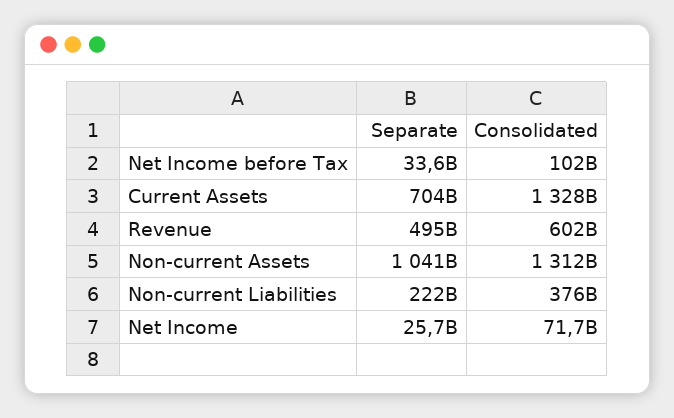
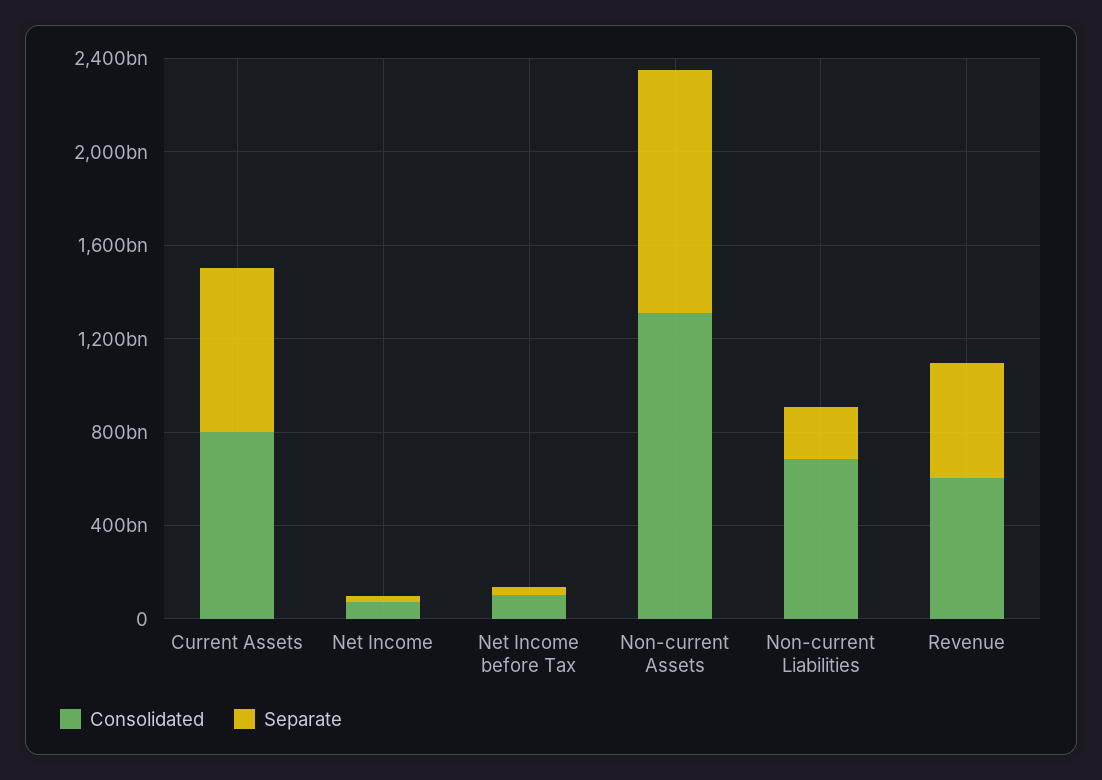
Consolidated, Current Assets: 1328000000000 -> 800000000000
Consolidated, Non-current Liabilities: 376000000000 -> 700000000000

